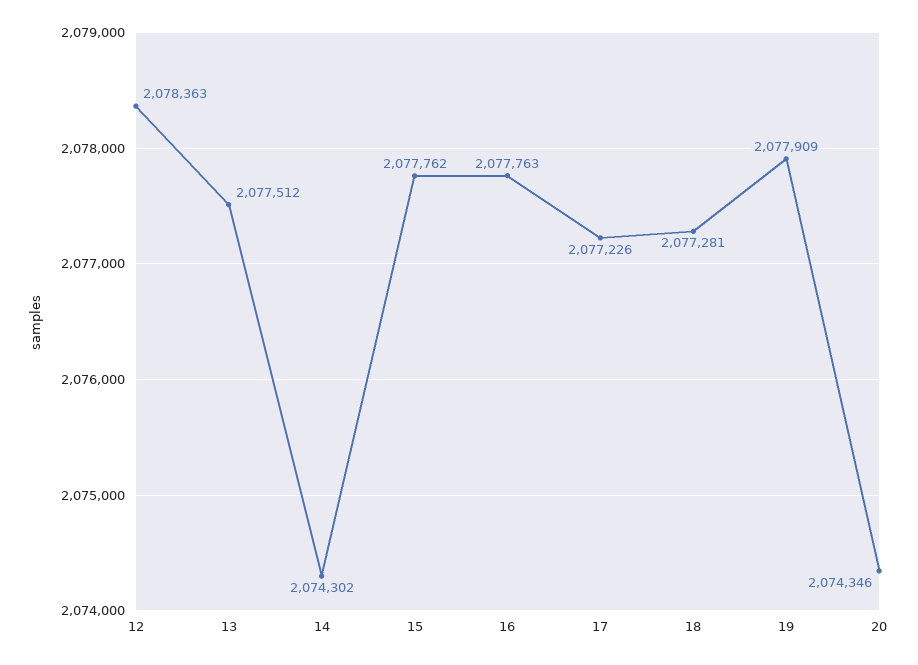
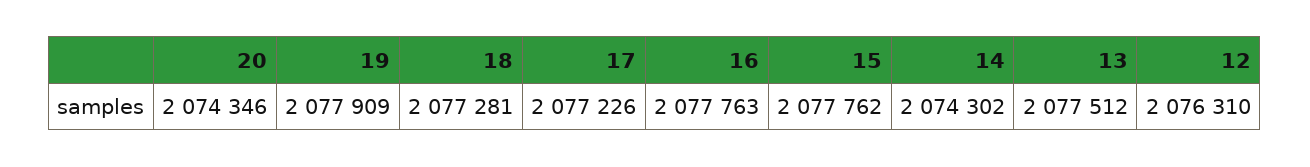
12: 2078363 -> 2076310

